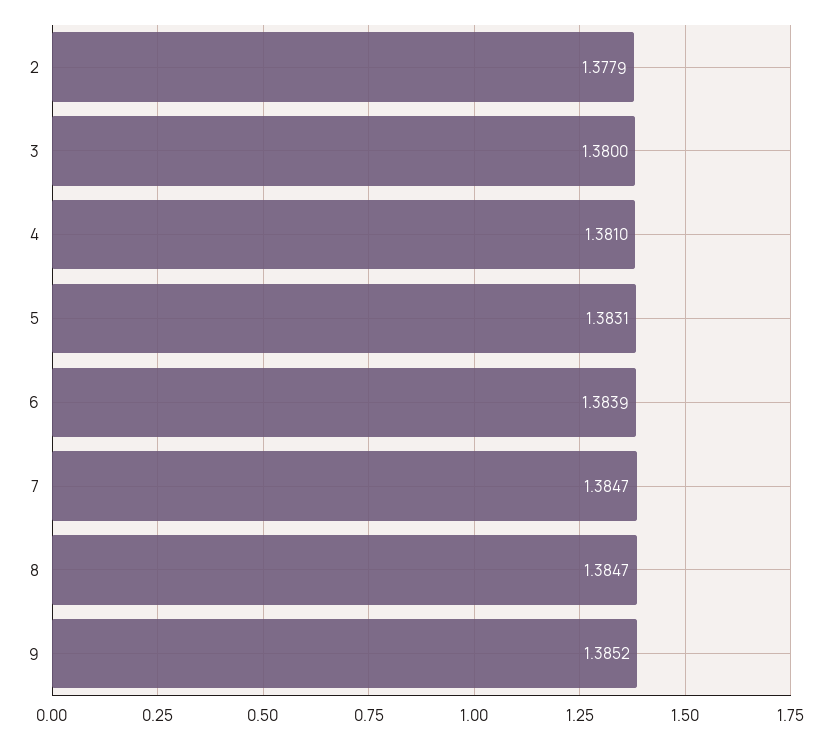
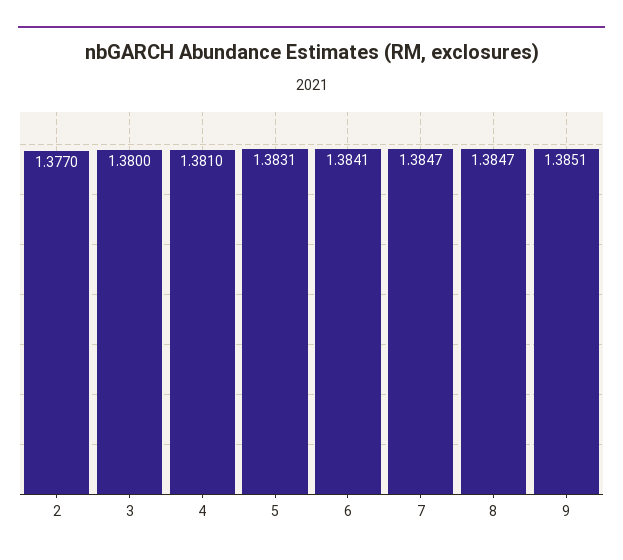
2: 1.3779 -> 1.377
6: 1.3839 -> 1.3841
9: 1.3852 -> 1.3851

